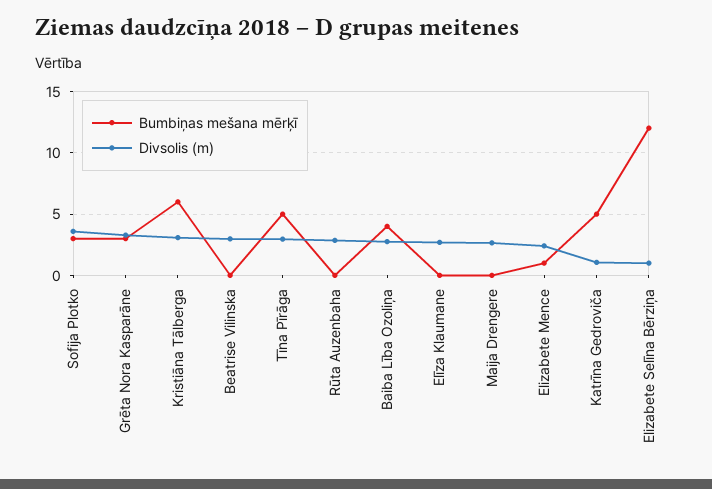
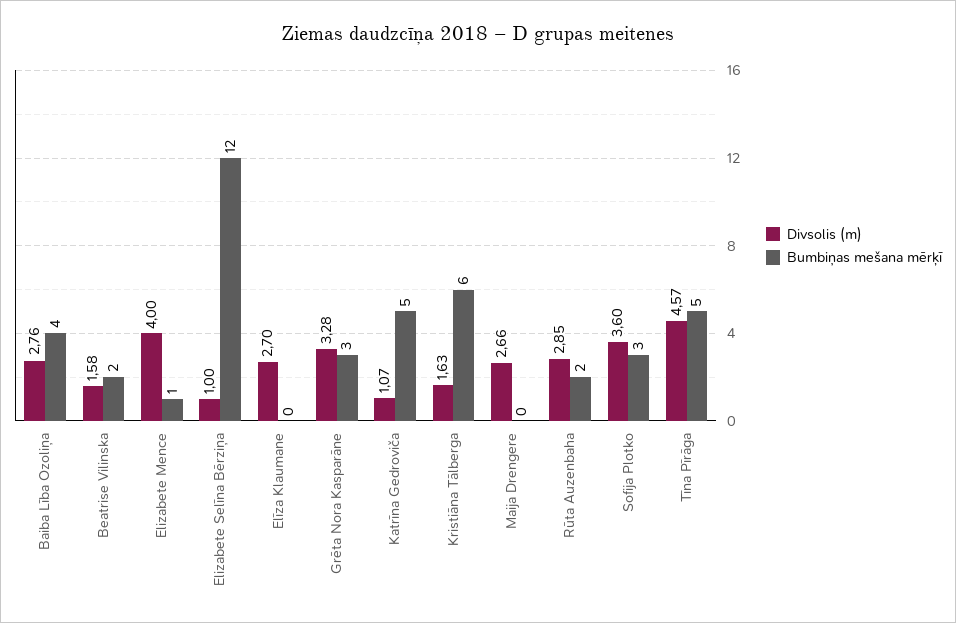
Divsolis (m), Kristiāna Tālberga: 3 -> 1.63
Bumbiņas mešana mērķī, Beatrise Vilinska: 0 -> 2
Divsolis (m), Beatrise Vilinska: 3 -> 1.58
Divsolis (m), Tīna Pīrāga: 3 -> 4.57
Bumbiņas mešana mērķī, Rūta Auzenbaha: 0 -> 2
Divsolis (m), Elizabete Mence: 2.5 -> 4

